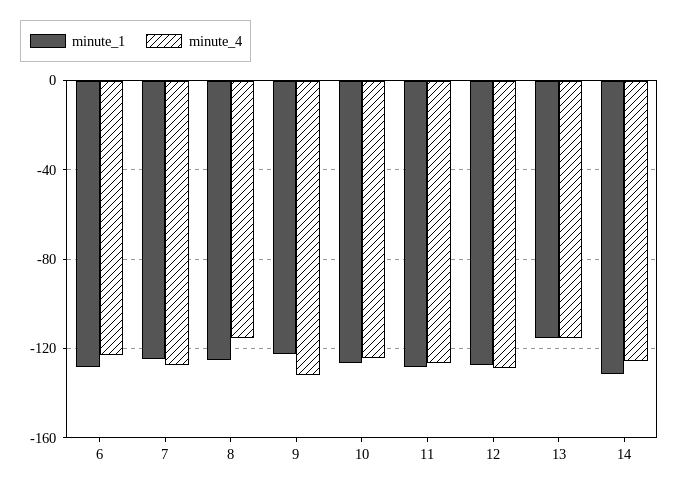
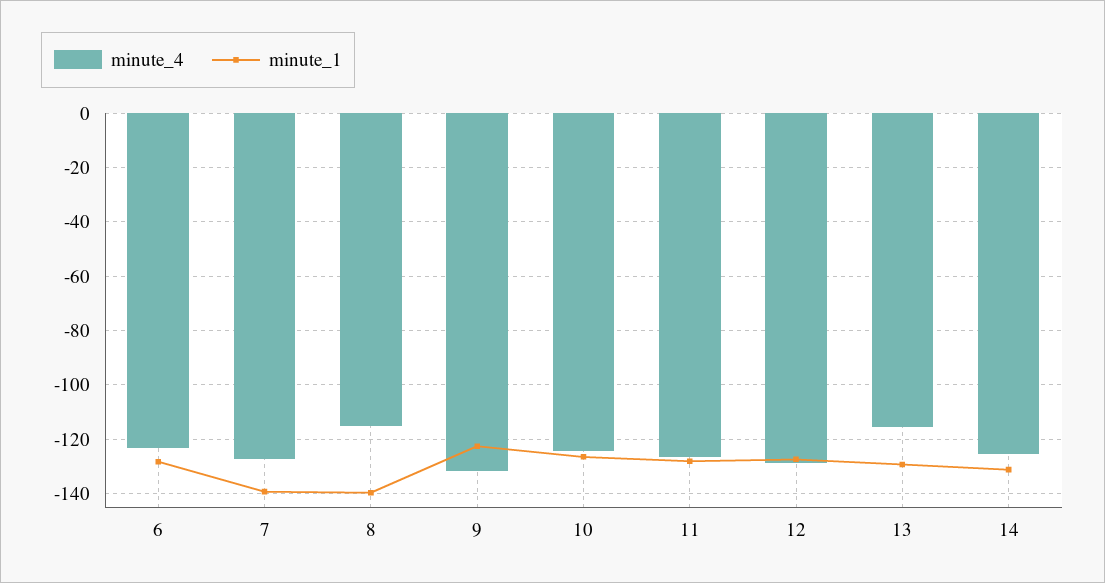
minute_1, 7: -125 -> -140
minute_1, 8: -125 -> -140
minute_1, 13: -115 -> -130

